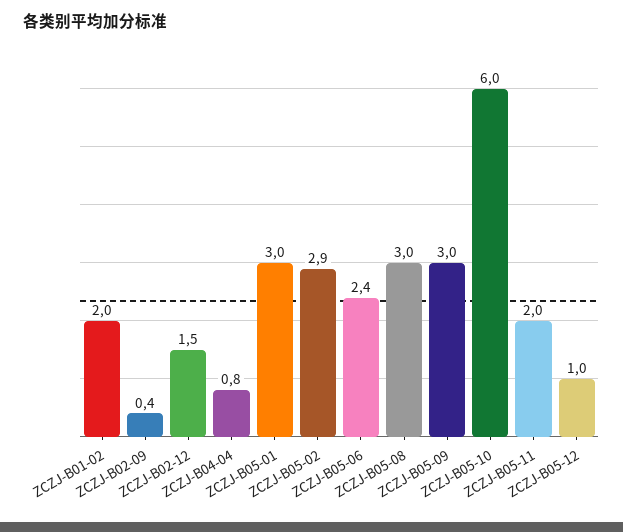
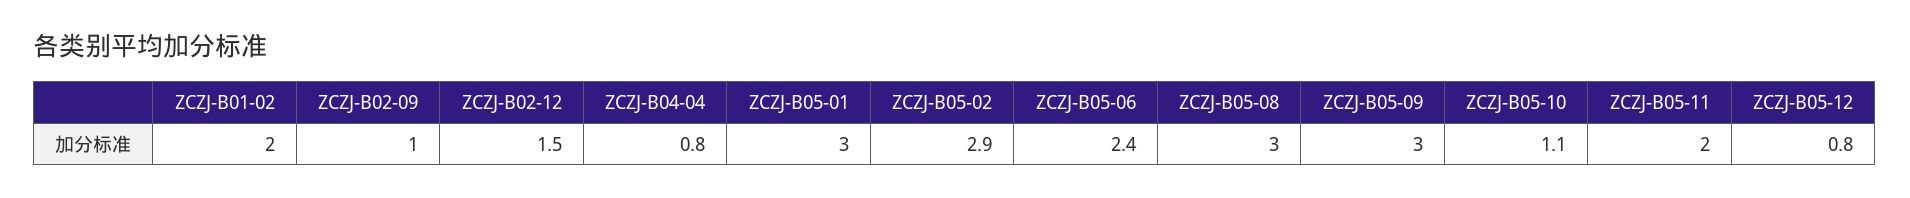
ZCZJ-B02-09: 0.4 -> 1
ZCZJ-B05-10: 6 -> 1.1
ZCZJ-B05-12: 1 -> 0.8

